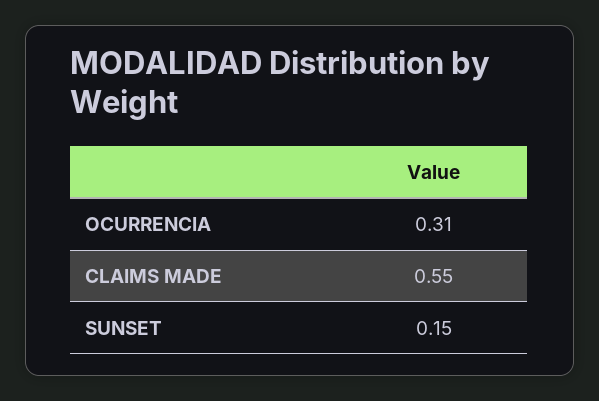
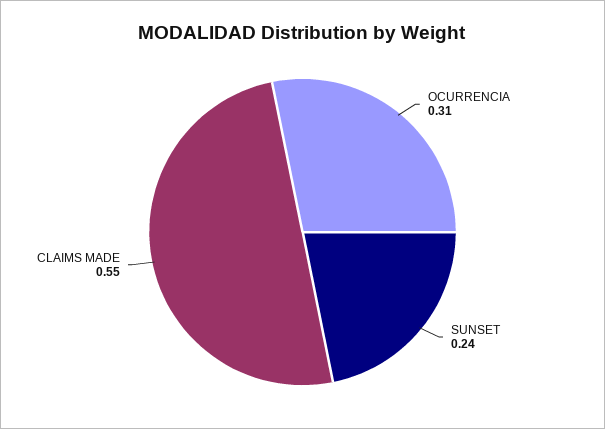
SUNSET: 0.15 -> 0.24

